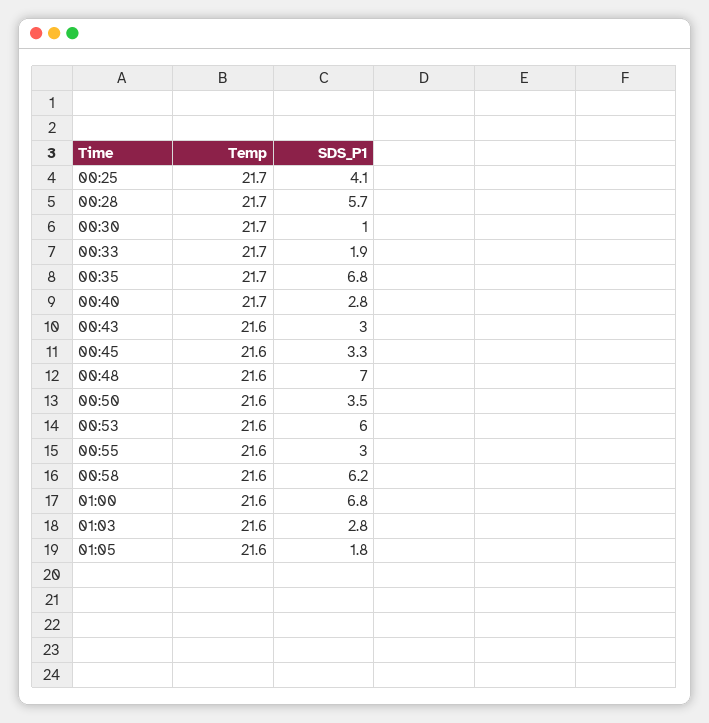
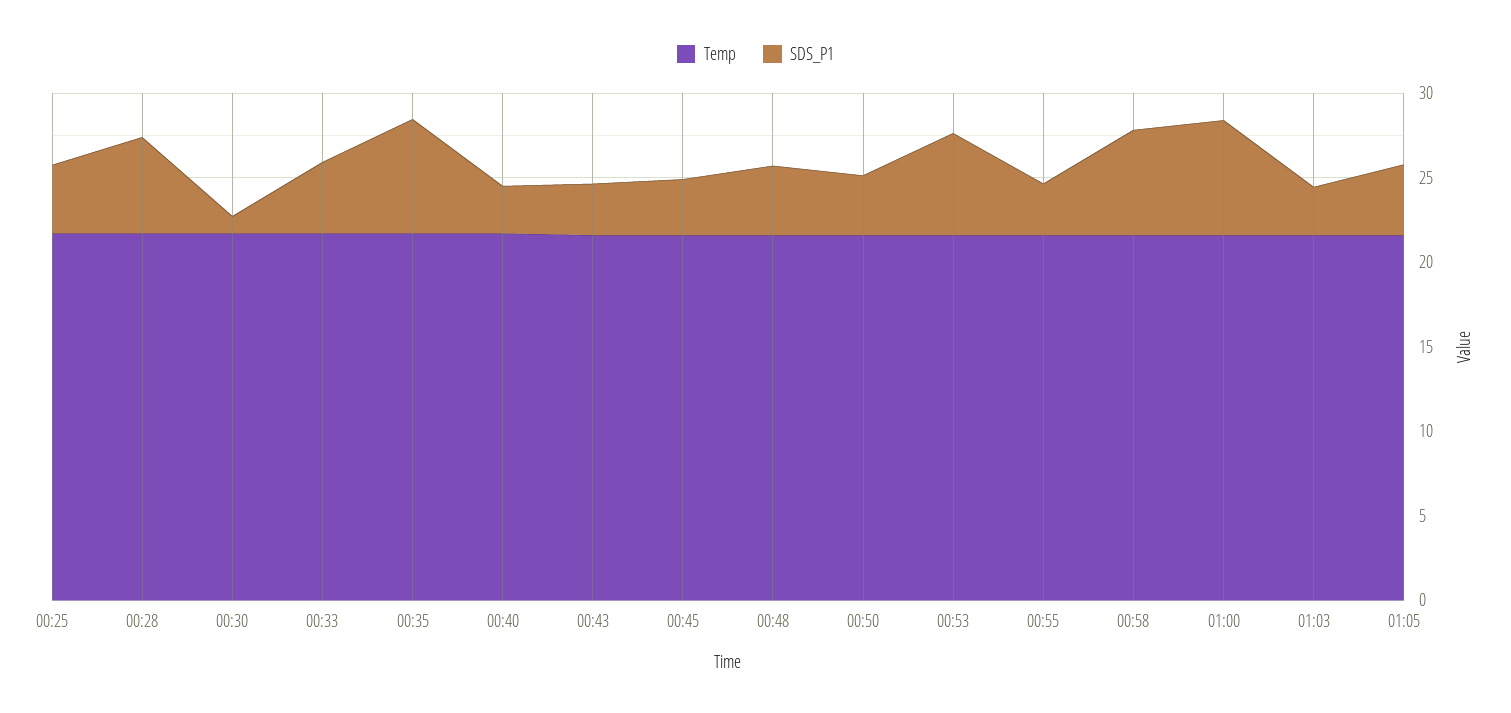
SDS_P1, 00:33: 1.9 -> 4
SDS_P1, 00:48: 7 -> 4
SDS_P1, 01:05: 1.8 -> 4

